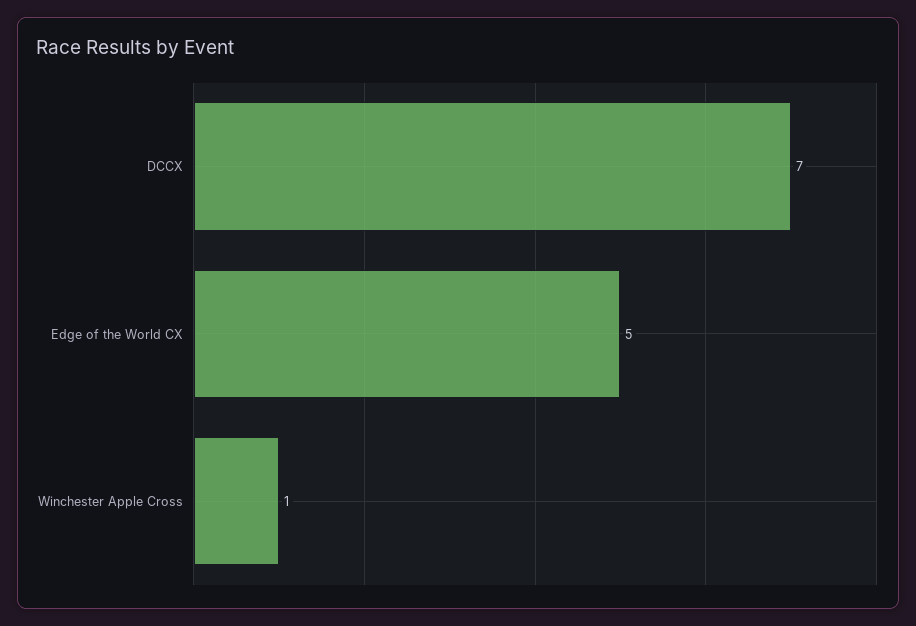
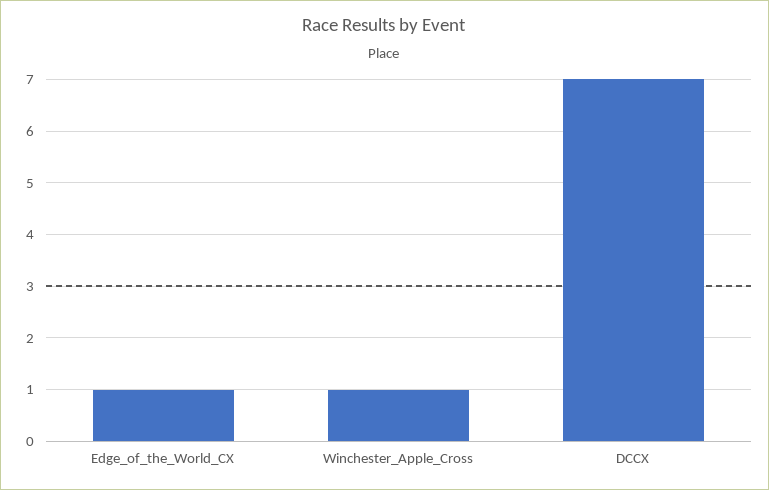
Edge of the World CX: 5 -> 1

